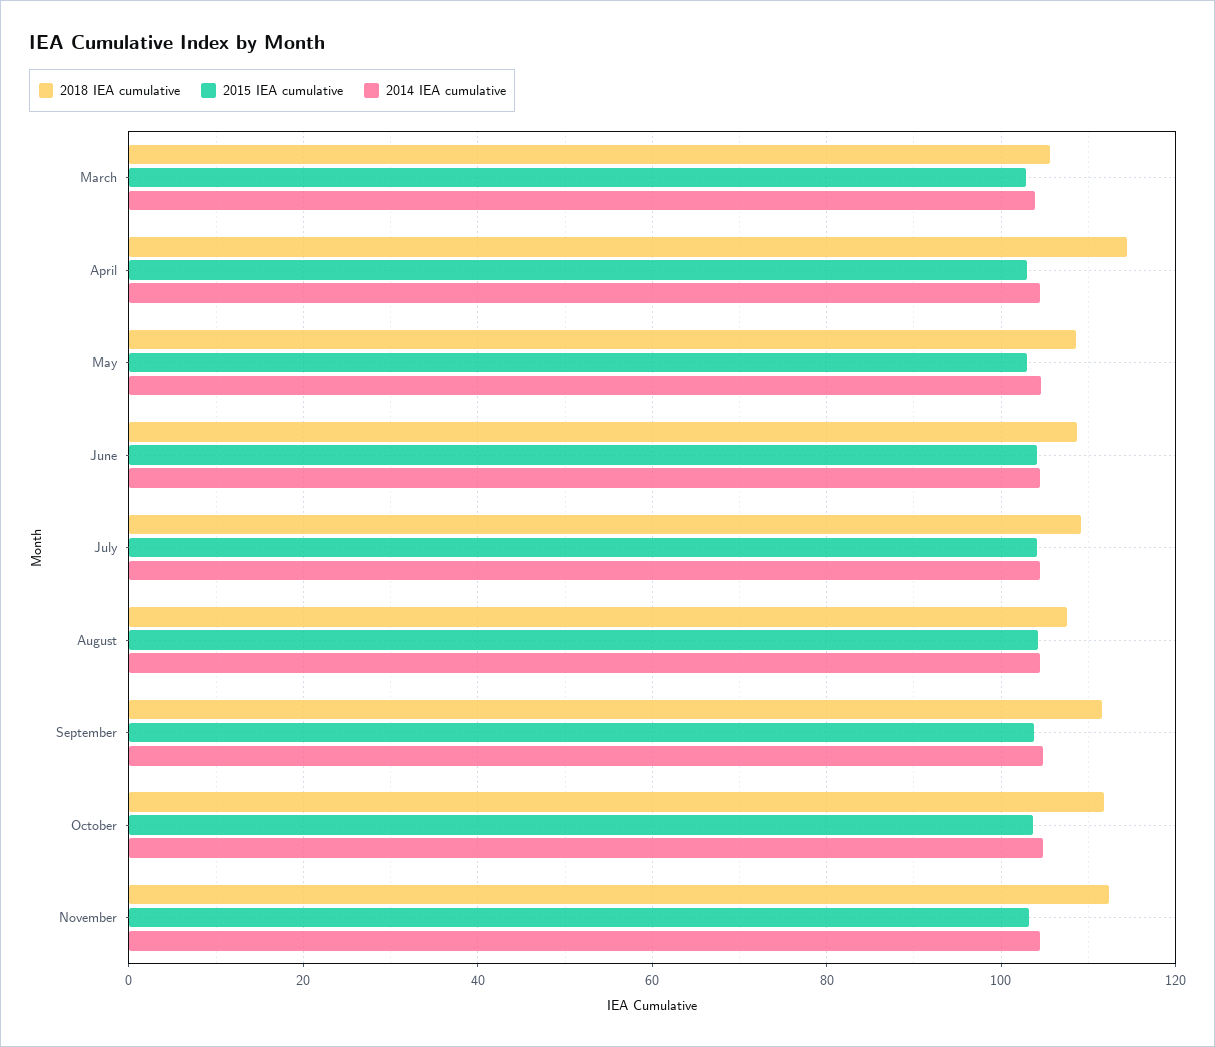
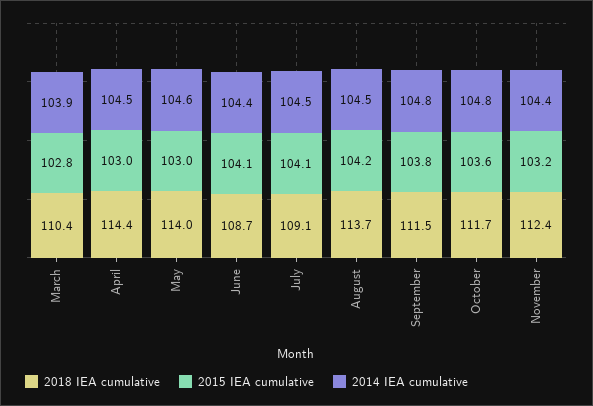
2018 IEA cumulative, March: 106 -> 110.4
2018 IEA cumulative, May: 108 -> 114
2018 IEA cumulative, August: 108 -> 113.7

